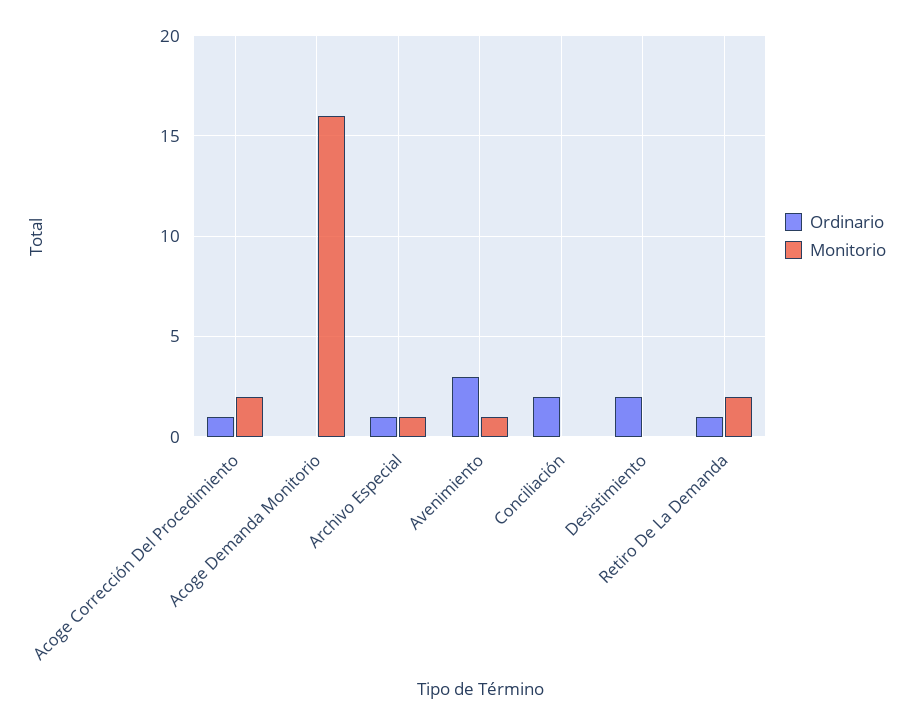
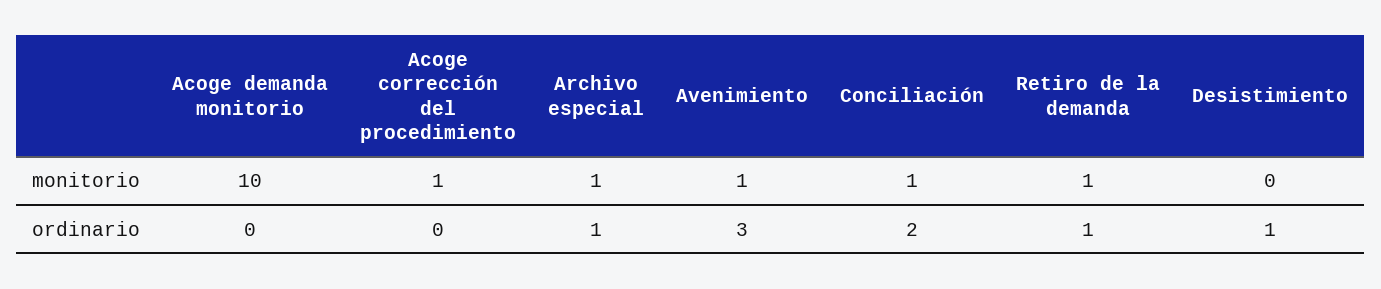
Ordinario, Acoge Corrección Del Procedimiento: 1 -> 0
Monitorio, Acoge Corrección Del Procedimiento: 2 -> 1
Monitorio, Acoge Demanda Monitorio: 16 -> 10
Monitorio, Conciliación: 0 -> 1
Ordinario, Desistimiento: 2 -> 1
Monitorio, Retiro De La Demanda: 2 -> 1

